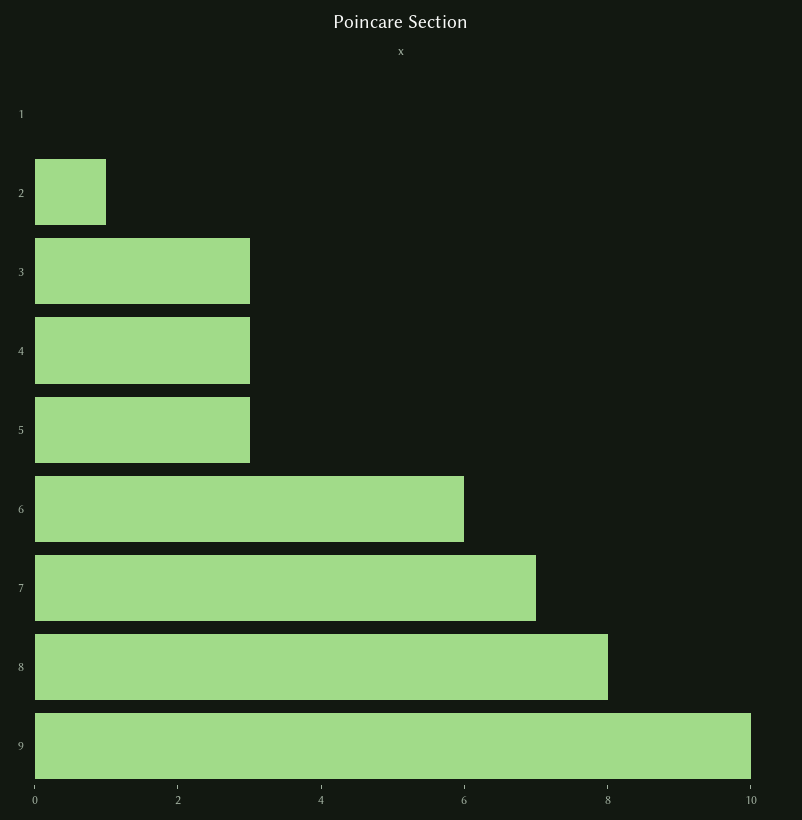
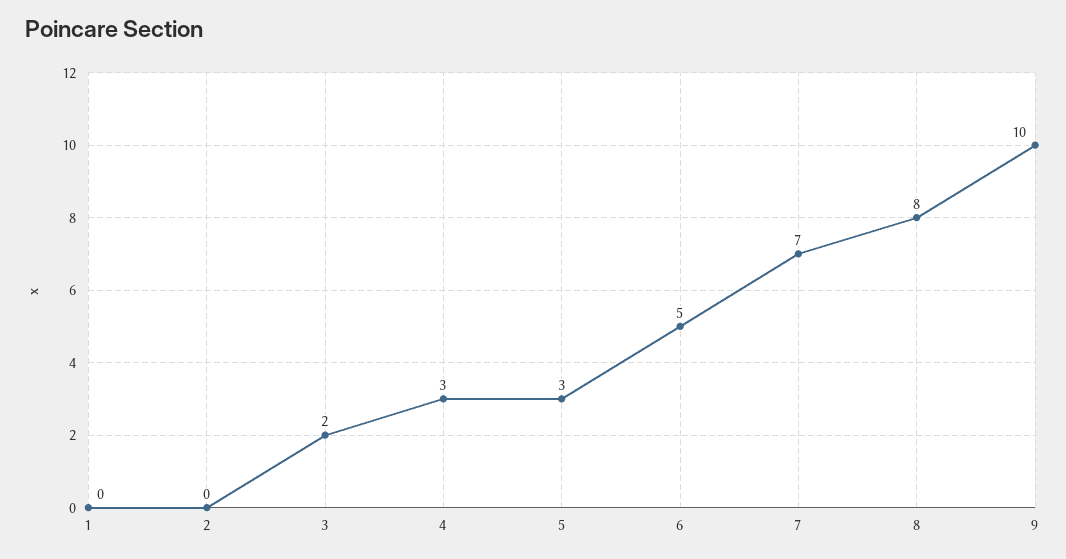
2: 1 -> 0
3: 3 -> 2
6: 6 -> 5

